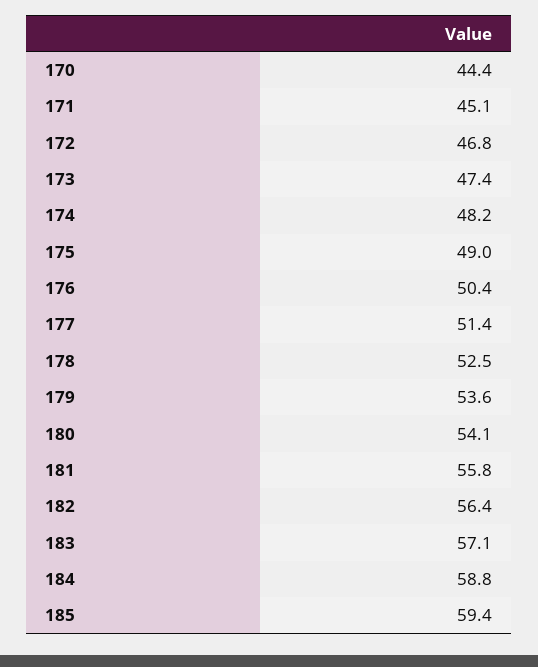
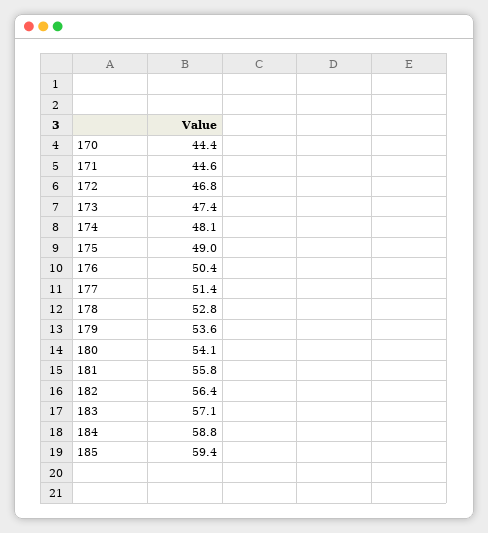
171: 45.1 -> 44.6
174: 48.2 -> 48.1
178: 52.5 -> 52.8

